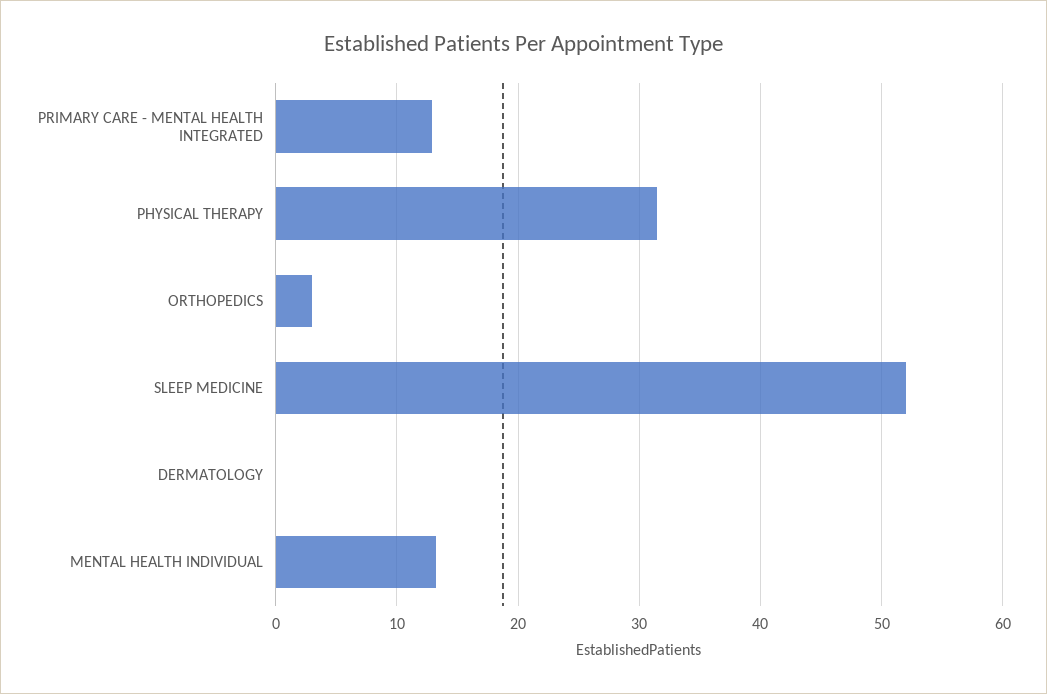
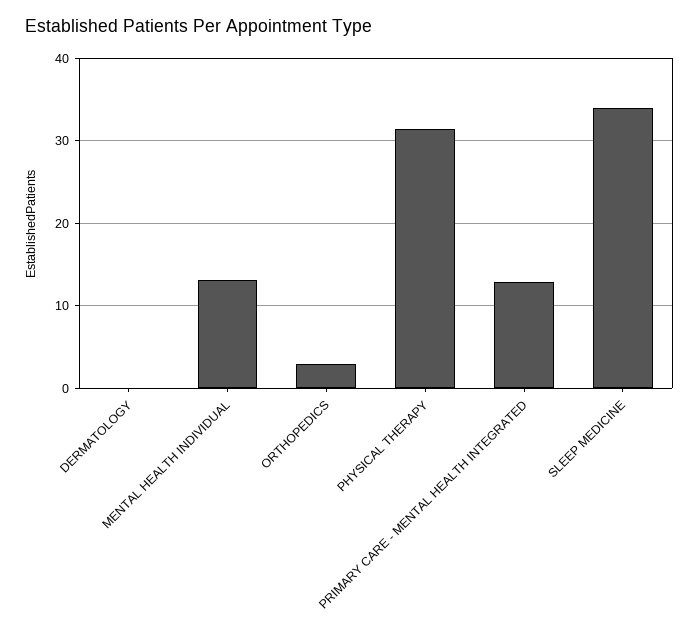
SLEEP MEDICINE: 52 -> 34

